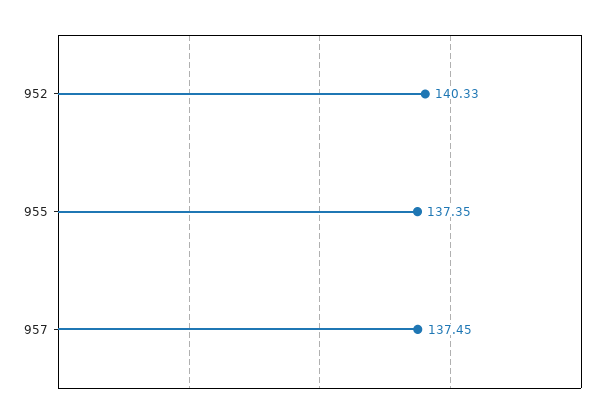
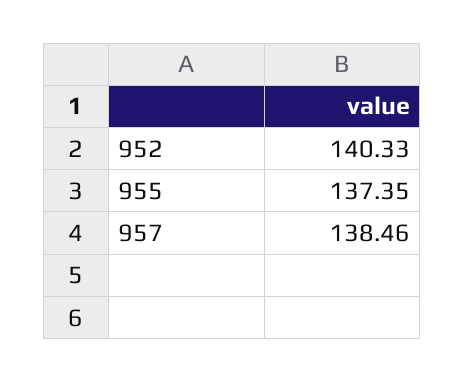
957: 137.45 -> 138.46

